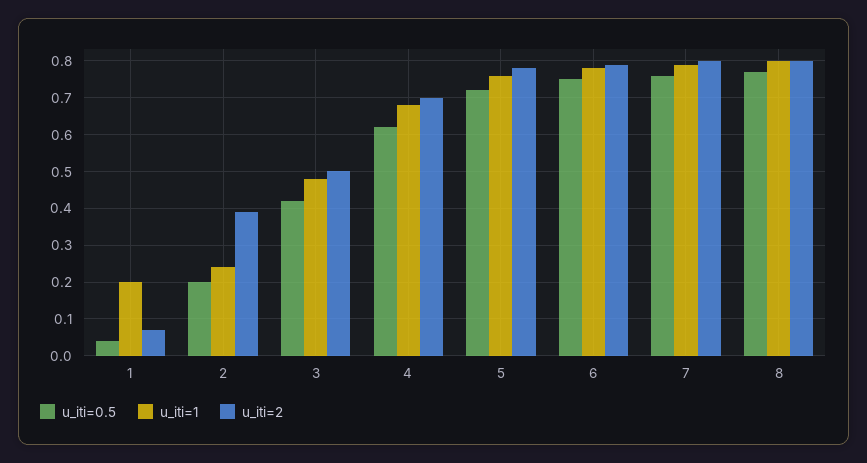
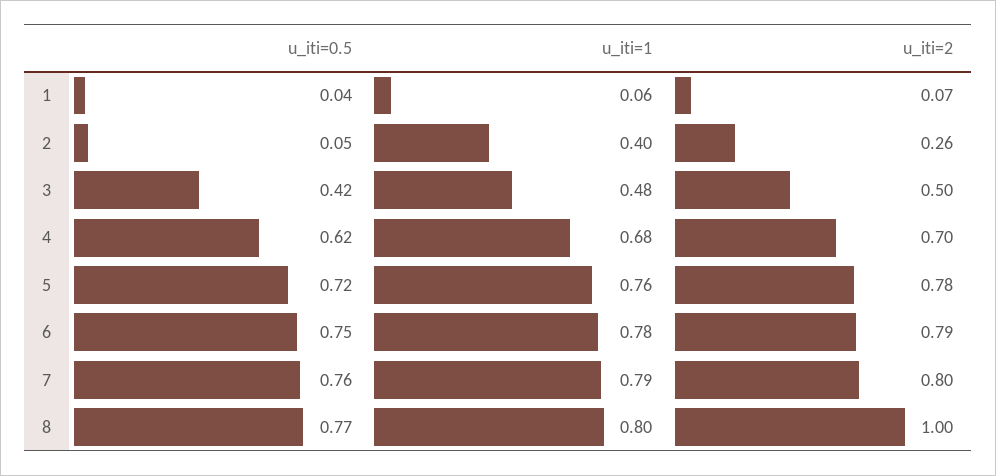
u_iti=1, 1: 0.2 -> 0.06
u_iti=0.5, 2: 0.2 -> 0.05
u_iti=1, 2: 0.25 -> 0.4
u_iti=2, 2: 0.4 -> 0.26
u_iti=2, 8: 0.8 -> 1

